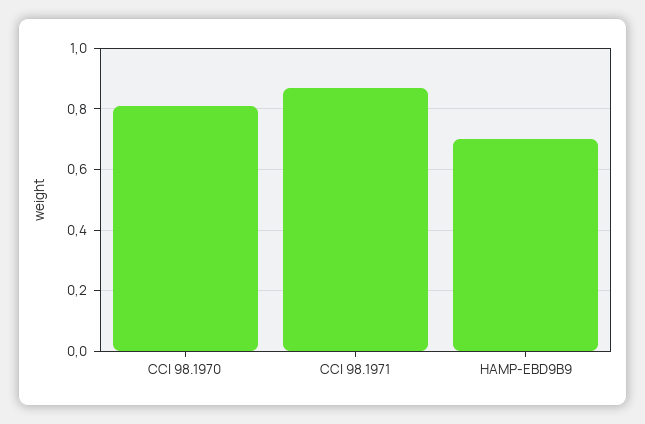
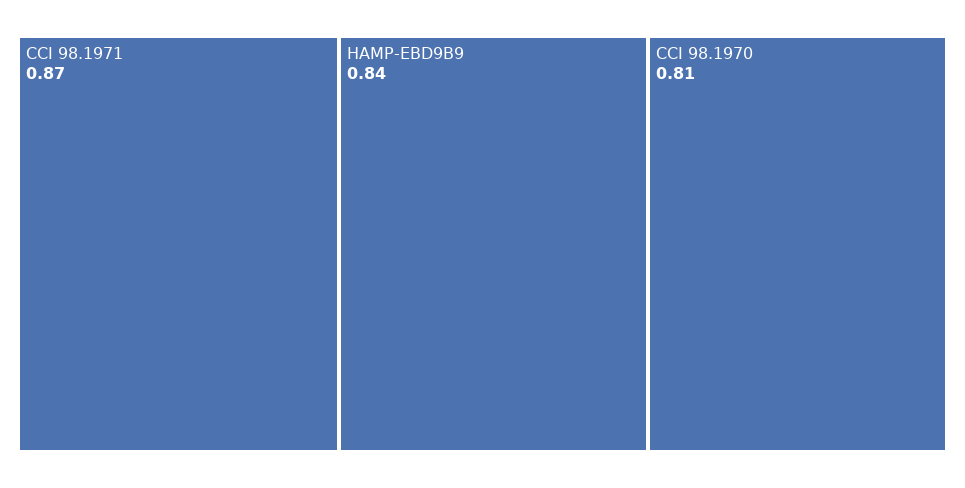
HAMP-EBD9B9: 0.7 -> 0.84

